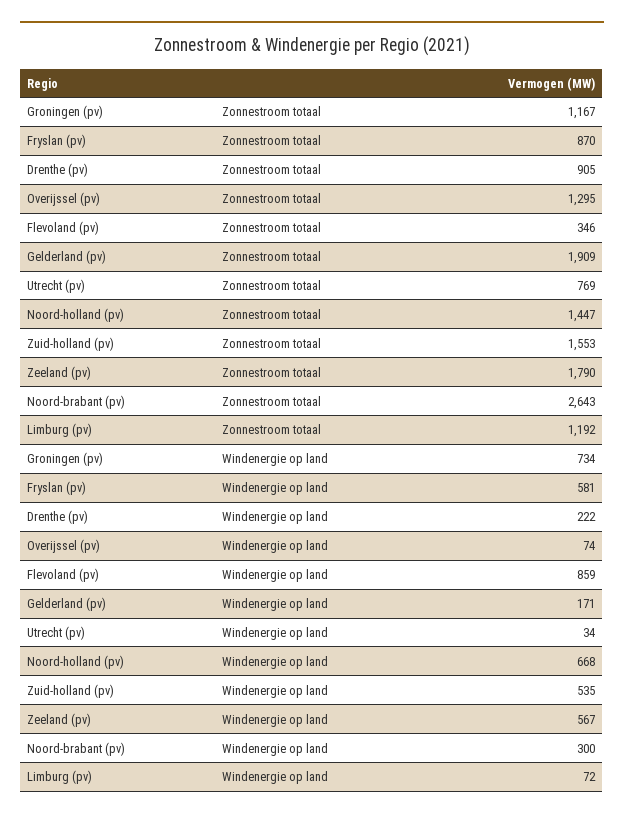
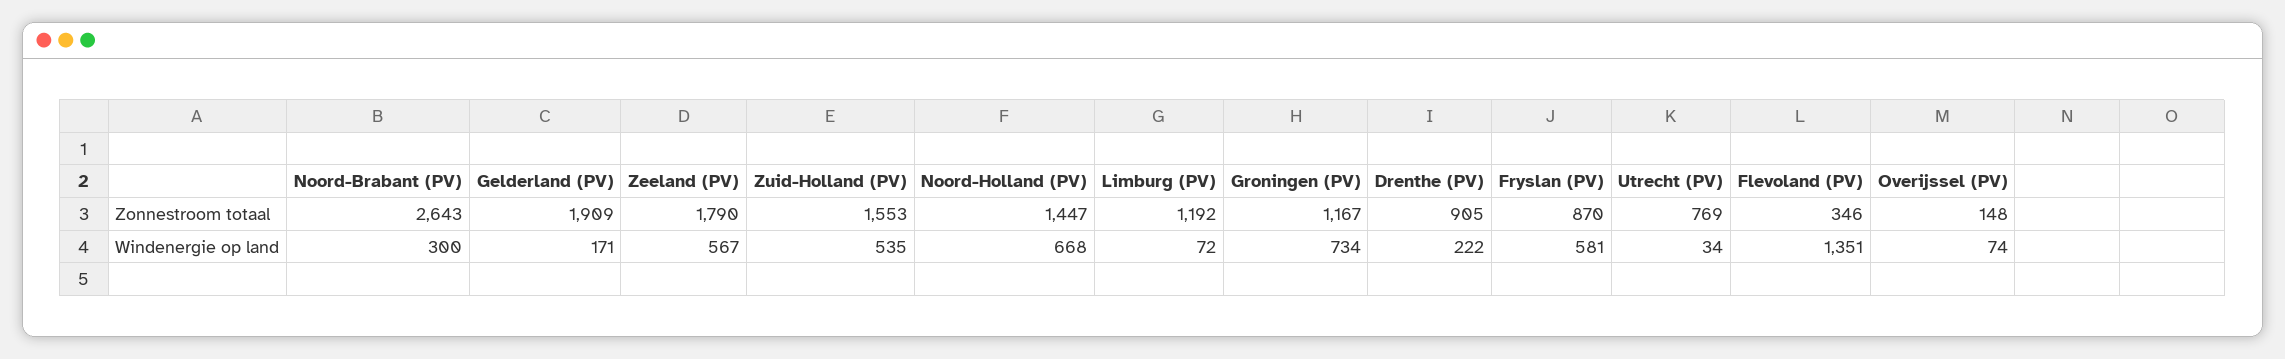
Overijssel (pv), Zonnestroom totaal: 1295 -> 148
Flevoland (pv), Windenergie op land: 859 -> 1351

